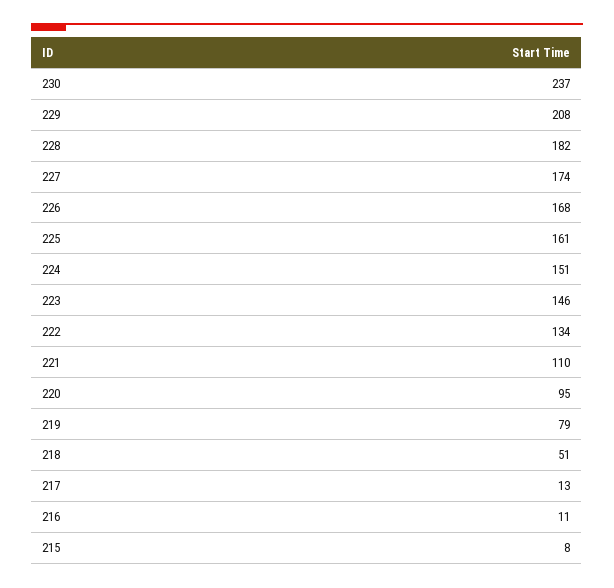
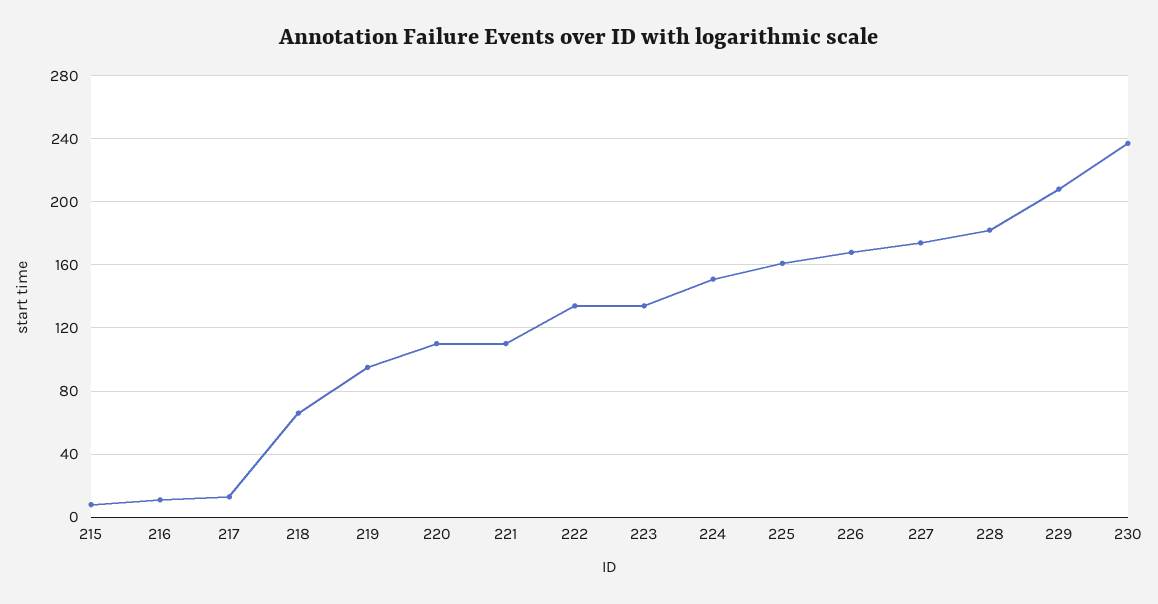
223: 146 -> 135
220: 95 -> 110
219: 79 -> 95
218: 51 -> 65

